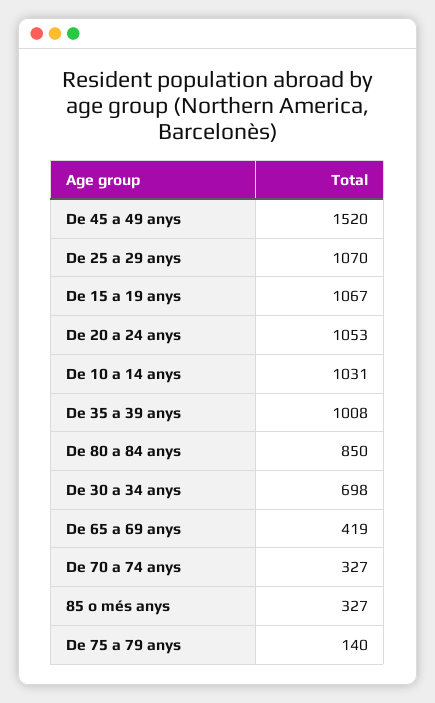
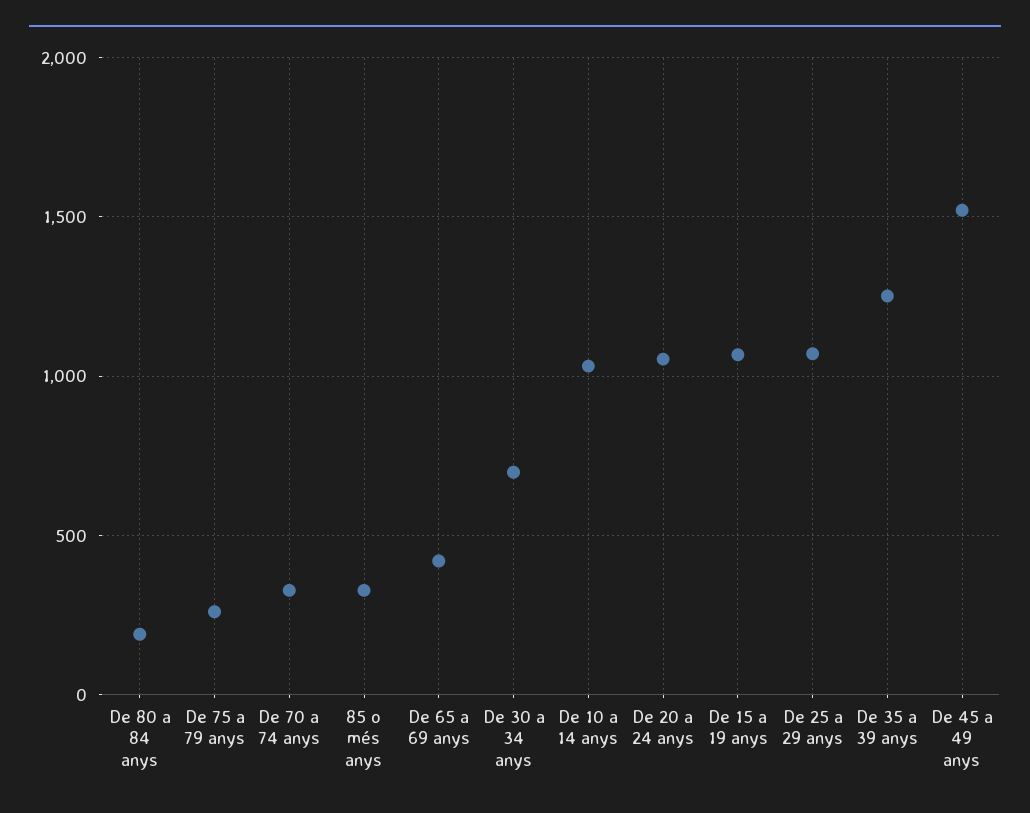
De 35 a 39 anys: 1008 -> 1250
De 80 a 84 anys: 850 -> 200
De 75 a 79 anys: 140 -> 250

